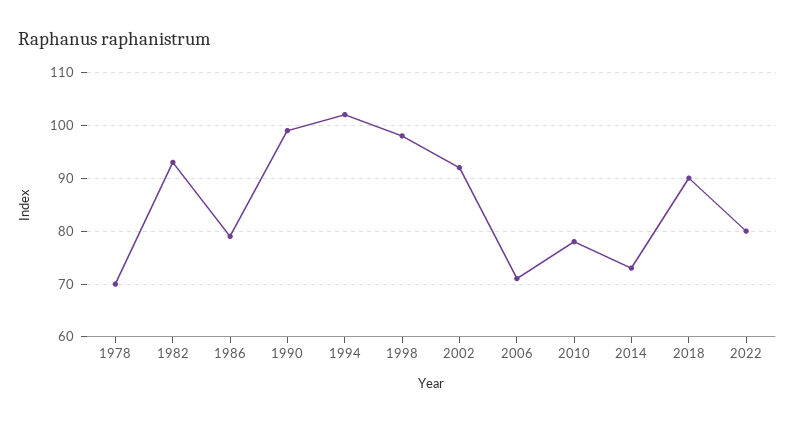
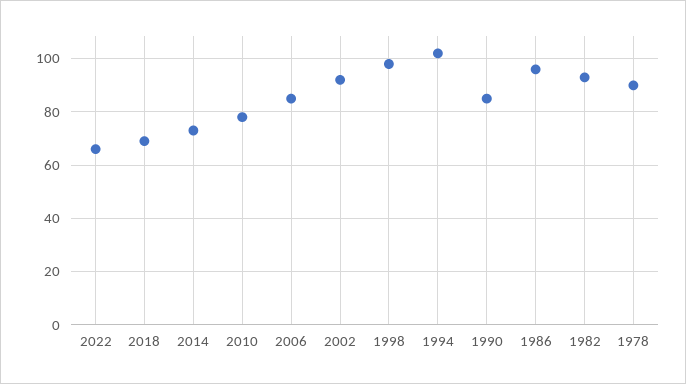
1978: 70 -> 90
1986: 80 -> 95
1990: 100 -> 85
2006: 70 -> 85
2018: 90 -> 70
2022: 80 -> 65

